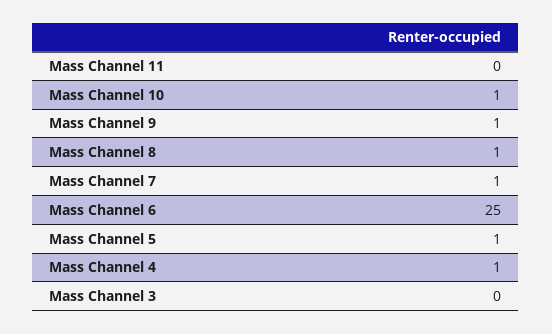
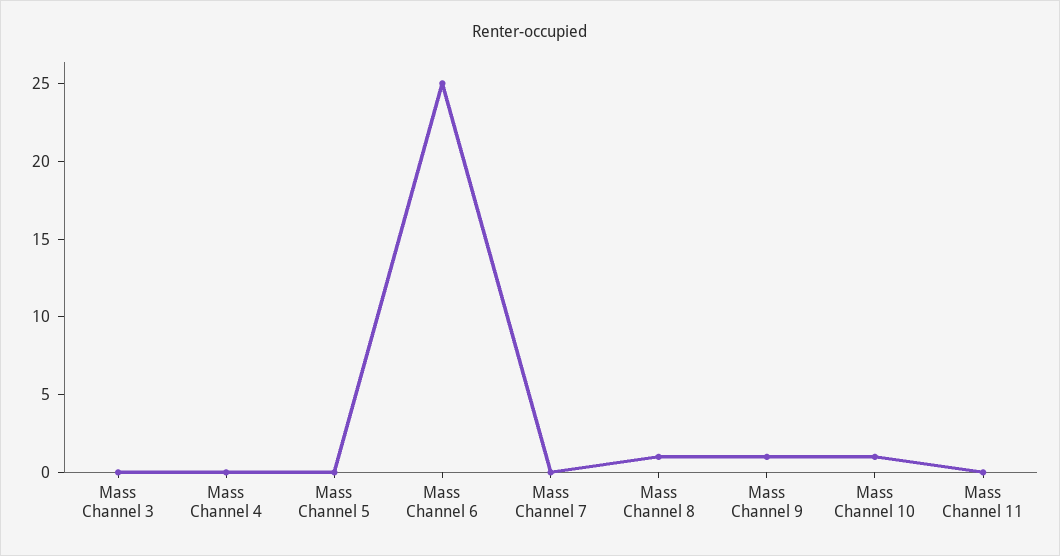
Mass Channel 7: 1 -> 0
Mass Channel 5: 1 -> 0
Mass Channel 4: 1 -> 0

